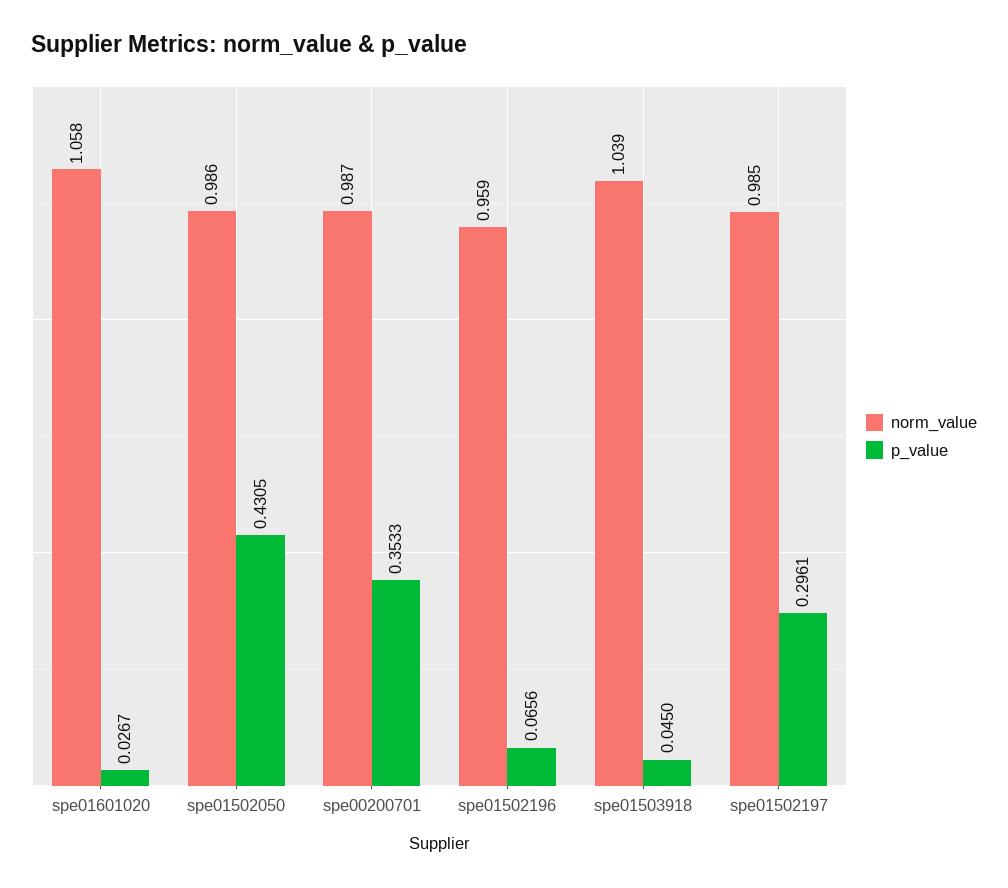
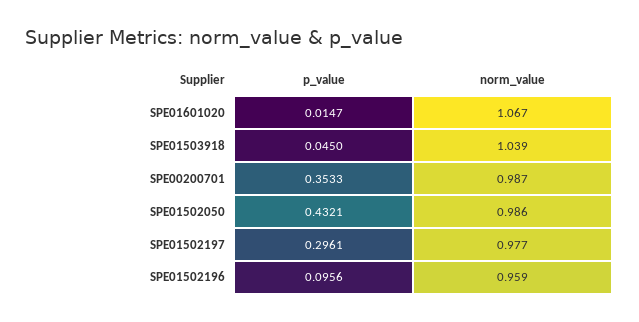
norm_value, spe01601020: 1.058 -> 1.067
p_value, spe01601020: 0.0267 -> 0.0147
p_value, spe01502050: 0.4305 -> 0.4321
p_value, spe01502196: 0.0656 -> 0.0956
norm_value, spe01502197: 0.985 -> 0.977

